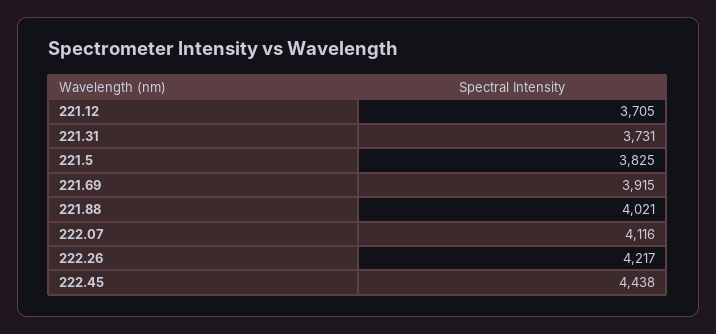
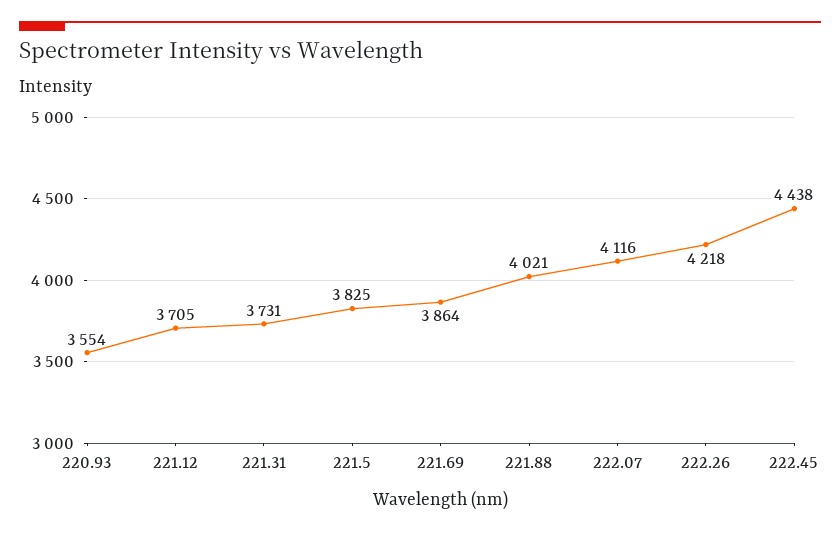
221.69: 3915 -> 3864
222.26: 4217 -> 4218
220.93: none -> 3554

